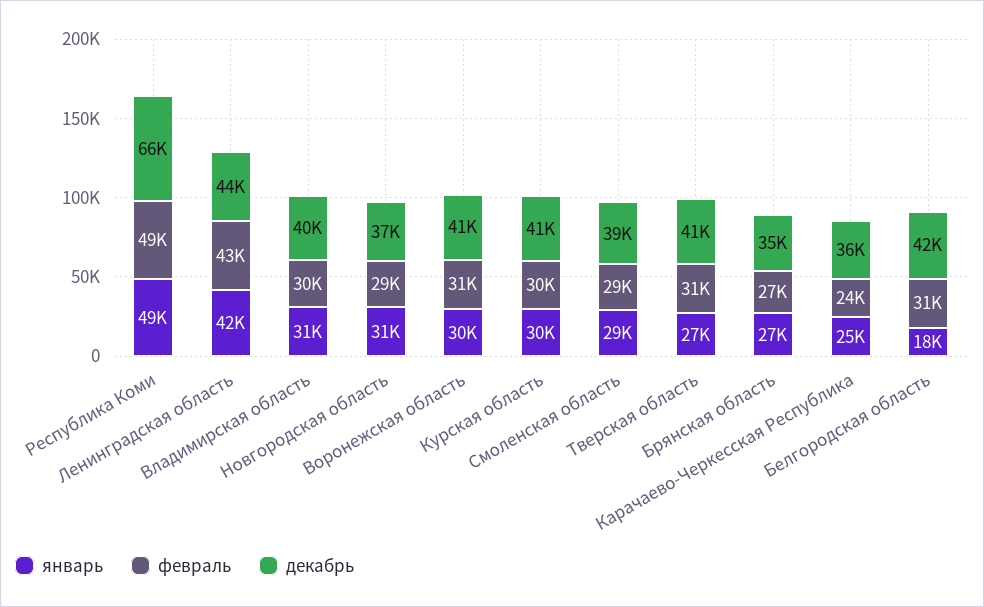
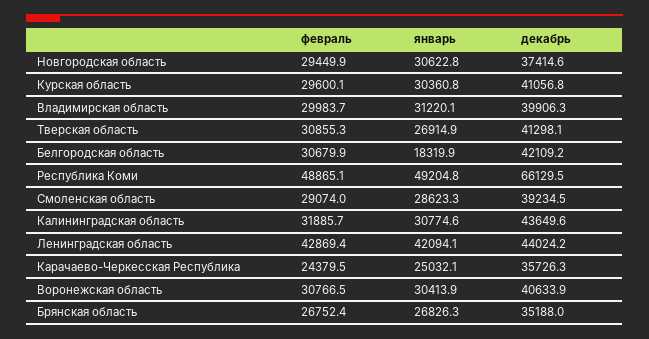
февраль, Калининградская область: none -> 31885.7
январь, Калининградская область: none -> 30774.6
декабрь, Калининградская область: none -> 43649.6

